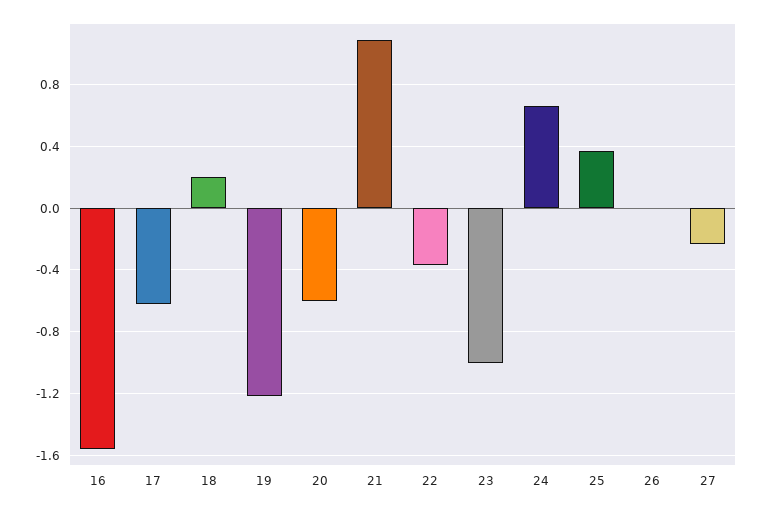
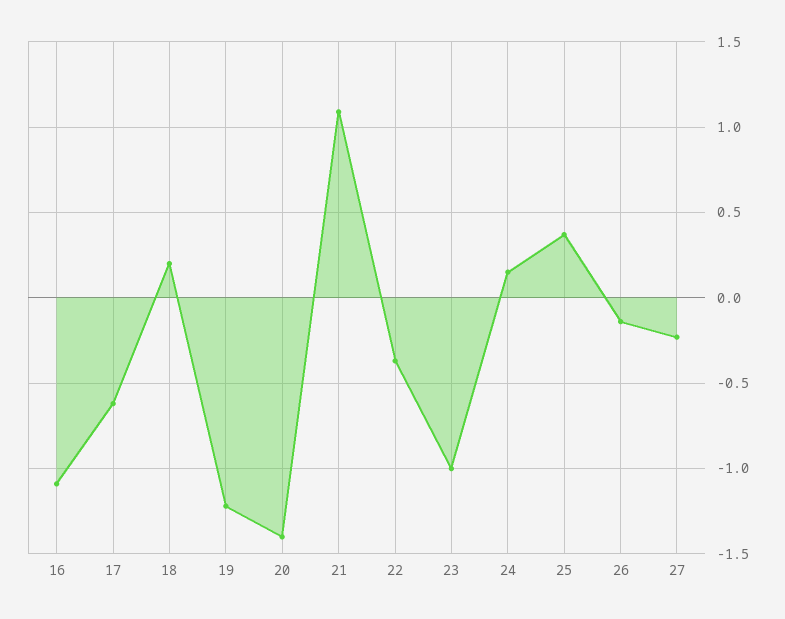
16: -1.55 -> -1.1
20: -0.6 -> -1.4
24: 0.65 -> 0.15
26: 0 -> -0.15

